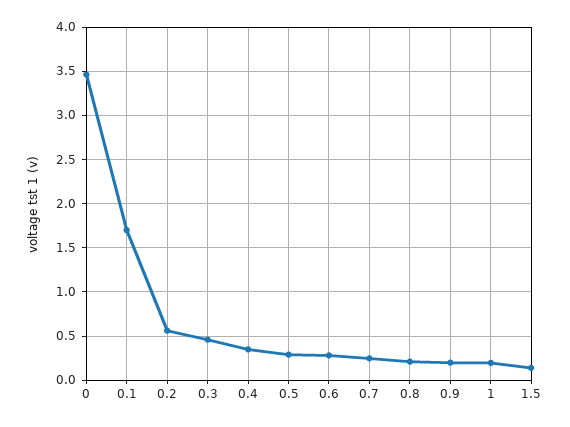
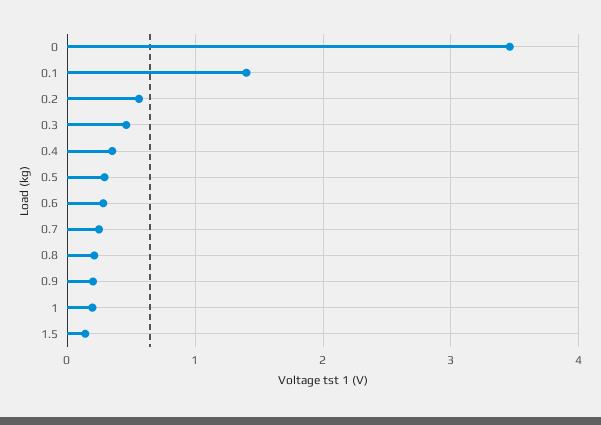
0.1: 1.7 -> 1.4

